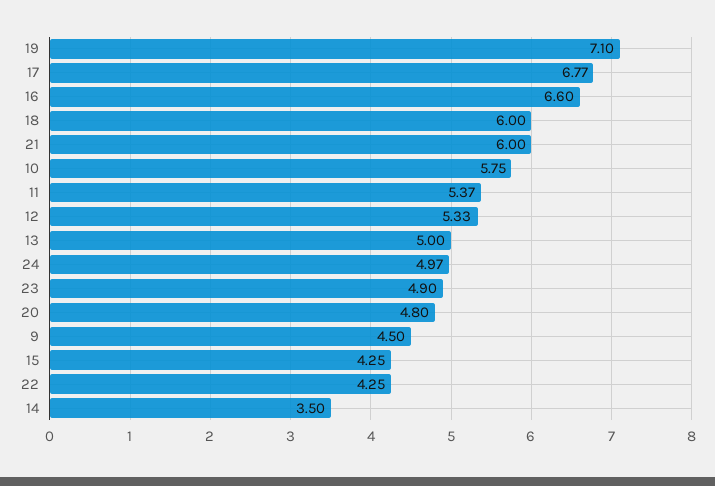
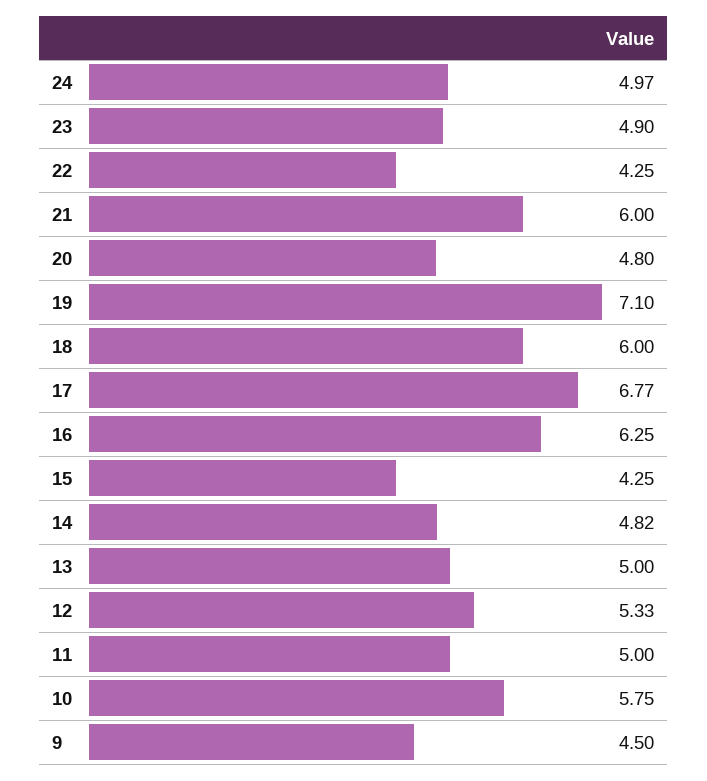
16: 6.6 -> 6.25
11: 5.37 -> 5
14: 3.5 -> 4.82

